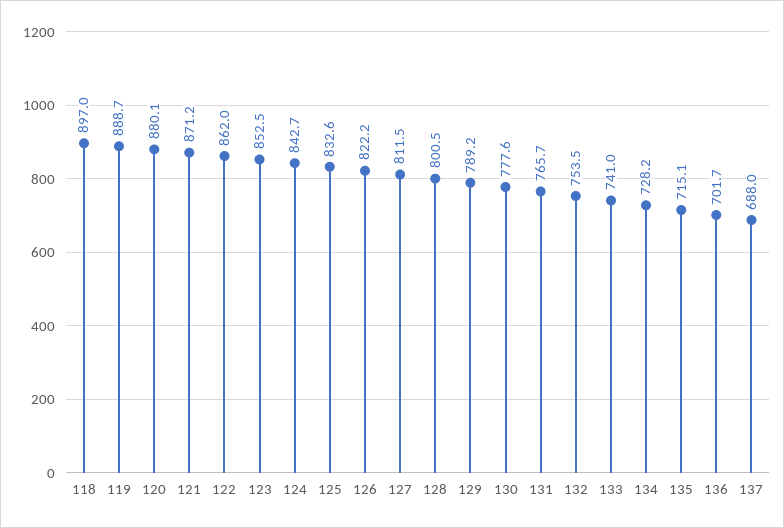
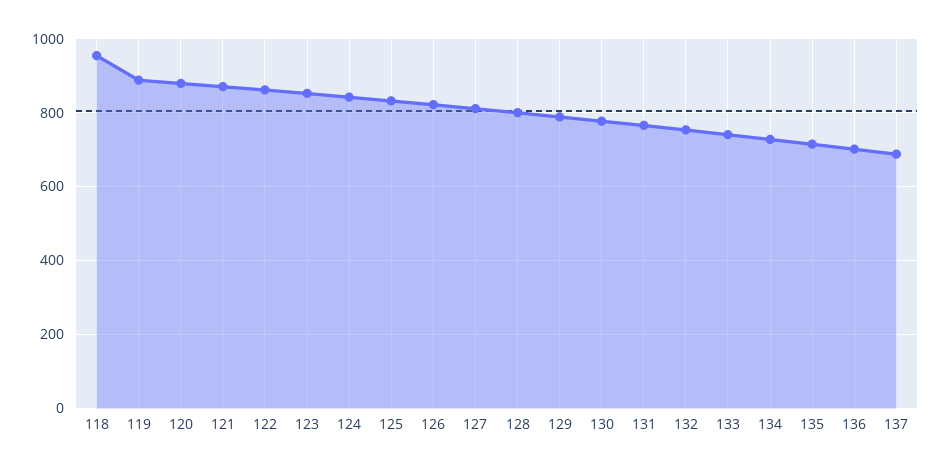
118: 897 -> 960

